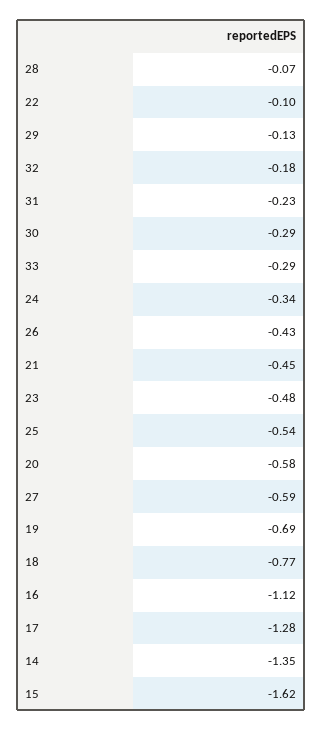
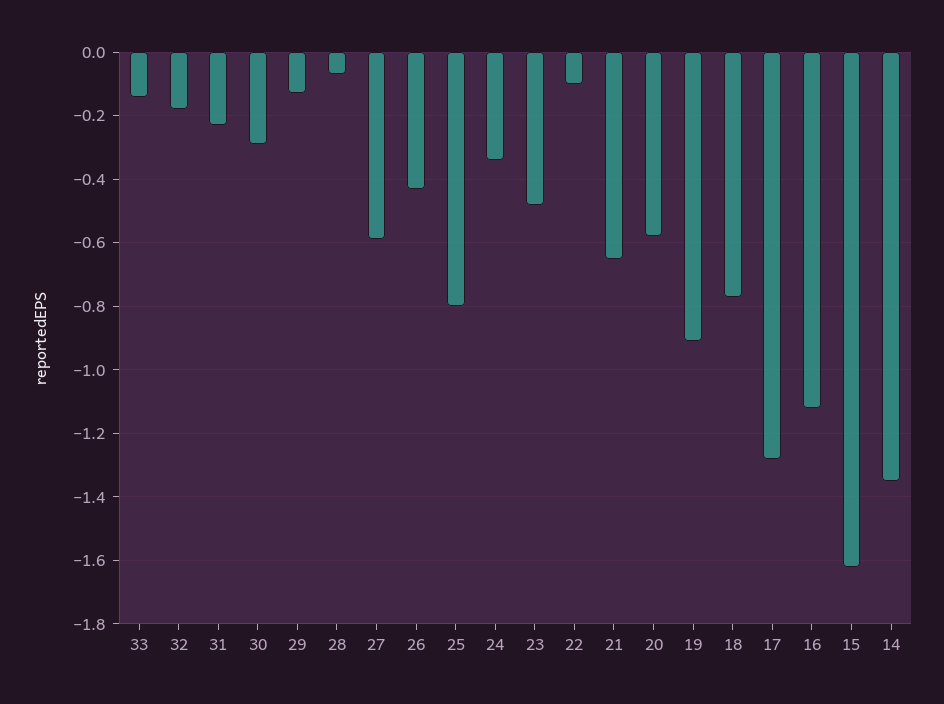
33: -0.29 -> -0.15
21: -0.45 -> -0.65
25: -0.54 -> -0.8
19: -0.69 -> -0.9

